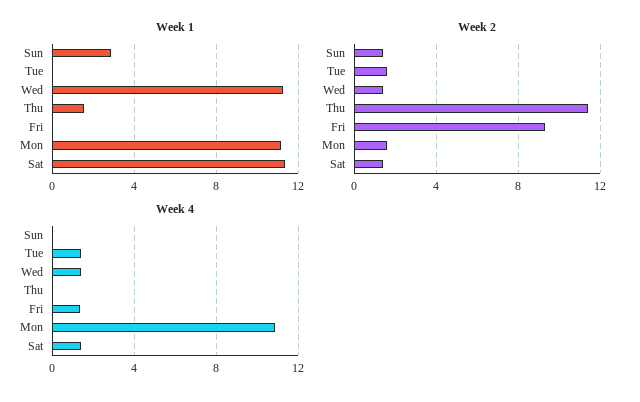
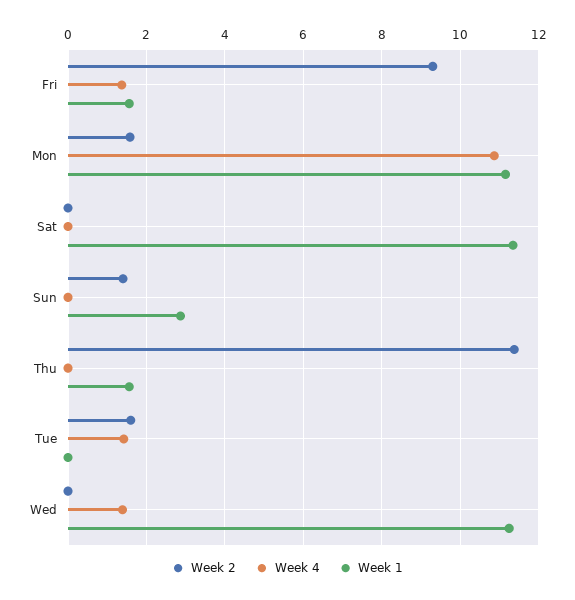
Week 1, Fri: 0 -> 1.6
Week 2, Wed: 1.5 -> 0
Week 2, Sat: 1.5 -> 0
Week 4, Sat: 1.5 -> 0

